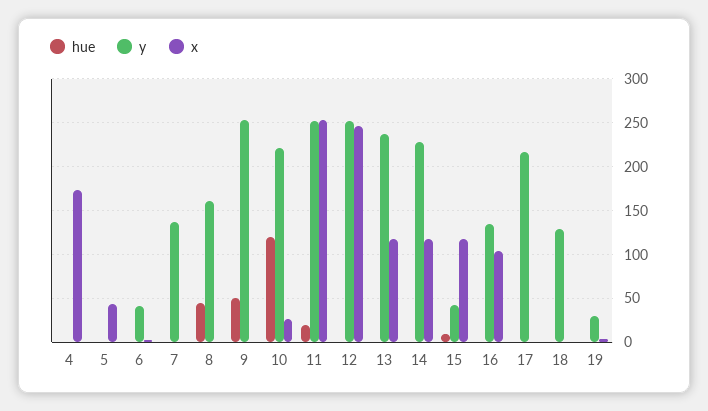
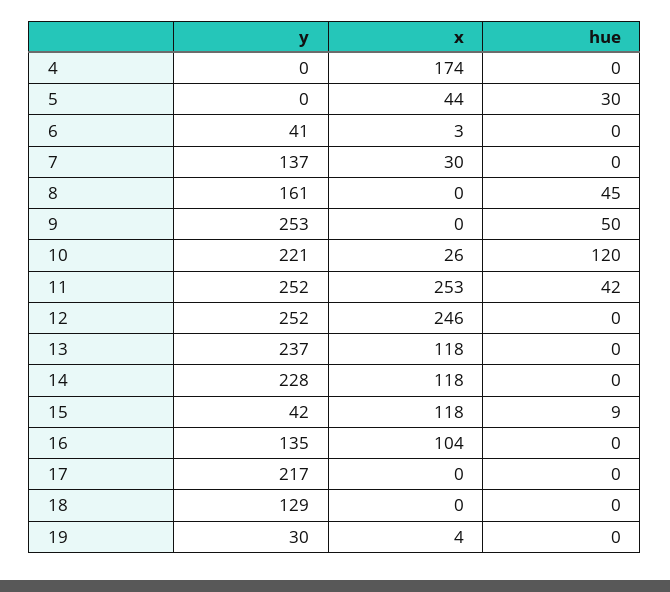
hue, 5: 0 -> 30
x, 7: 0 -> 30
hue, 11: 20 -> 42

